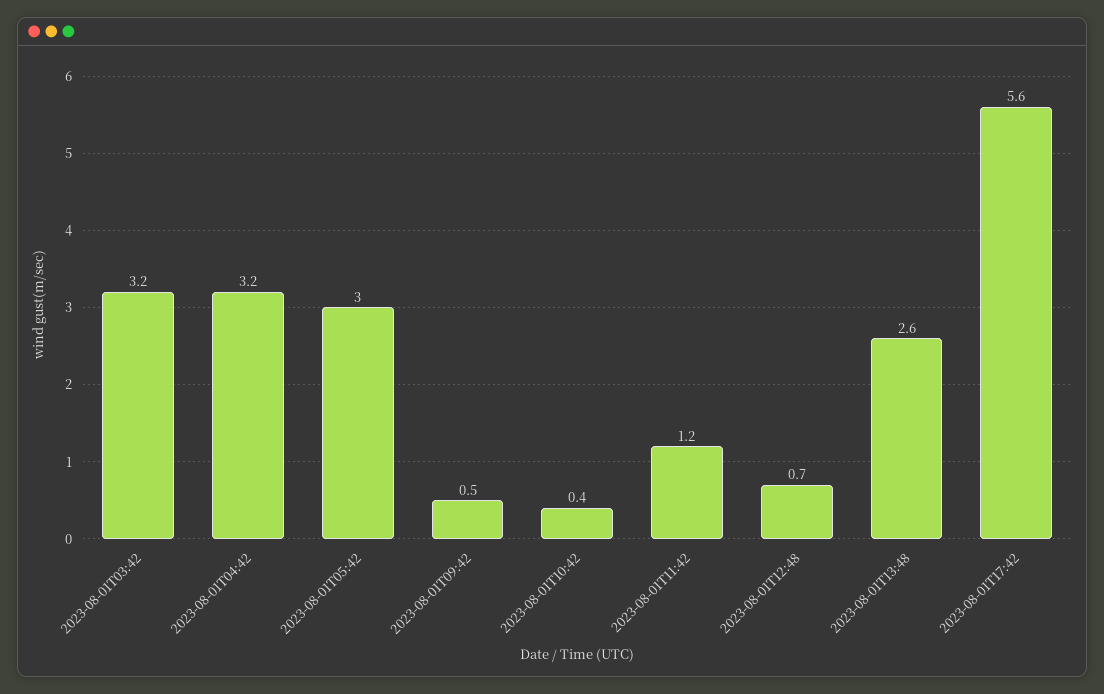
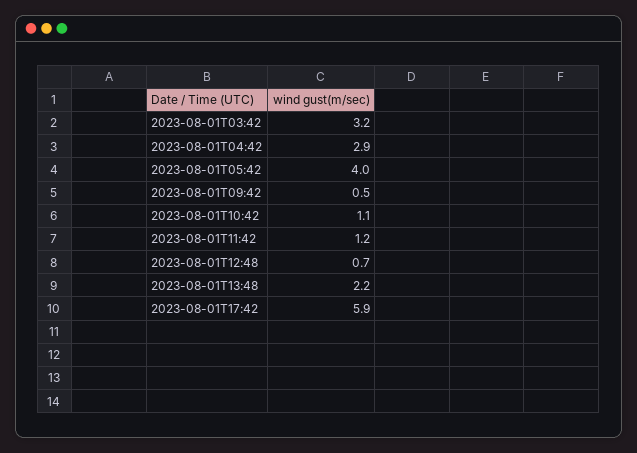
2023-08-01T04:42: 3.2 -> 2.9
2023-08-01T05:42: 3 -> 4
2023-08-01T10:42: 0.4 -> 1.1
2023-08-01T13:48: 2.6 -> 2.2
2023-08-01T17:42: 5.6 -> 5.9

